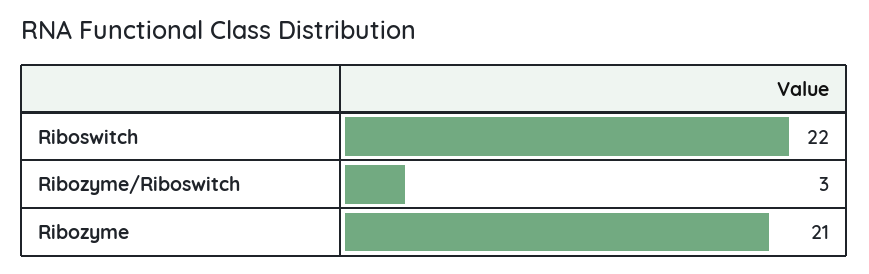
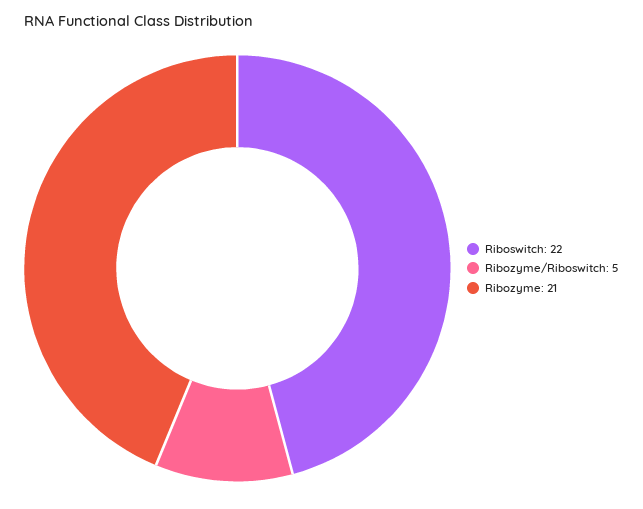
Ribozyme/Riboswitch: 3 -> 5

